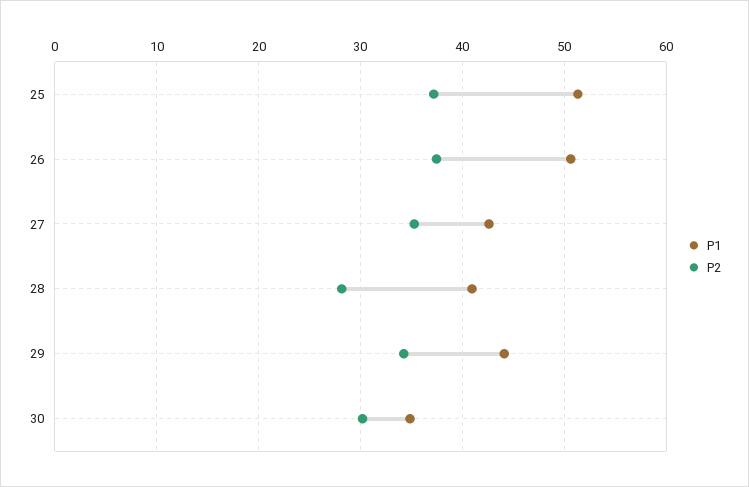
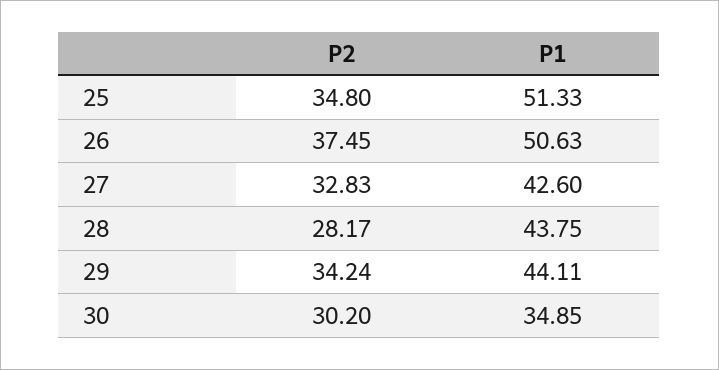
P2, 25: 37 -> 34.8
P2, 27: 35 -> 32.83
P1, 28: 41 -> 43.75

